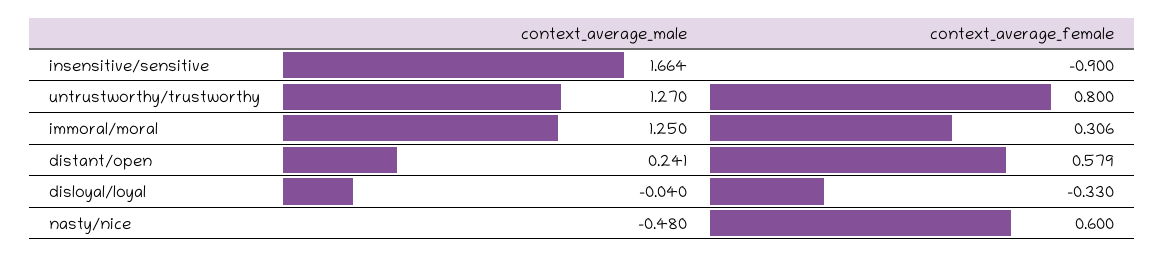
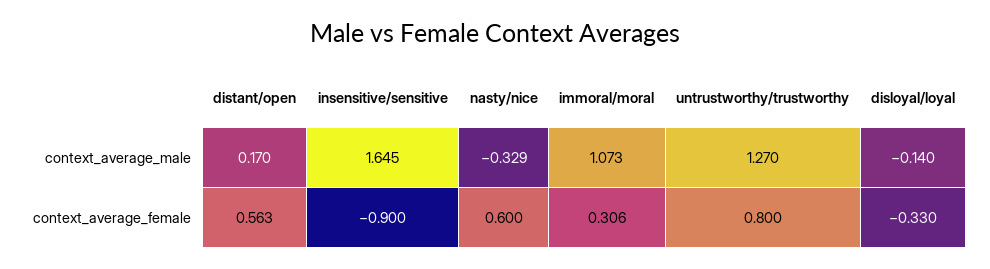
context_average_male, insensitive/sensitive: 1.664 -> 1.645
context_average_male, immoral/moral: 1.25 -> 1.073
context_average_male, distant/open: 0.241 -> 0.17
context_average_female, distant/open: 0.579 -> 0.563
context_average_male, disloyal/loyal: -0.04 -> -0.14
context_average_male, nasty/nice: -0.48 -> -0.329

